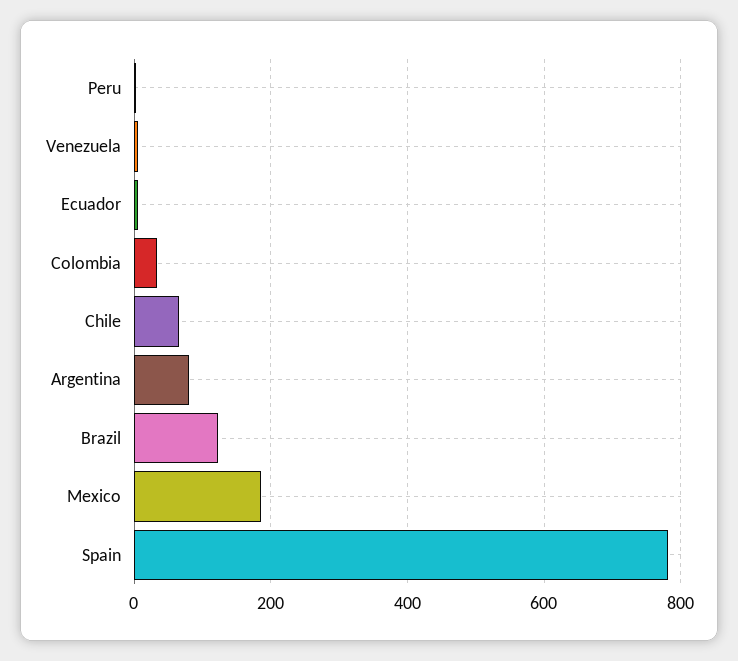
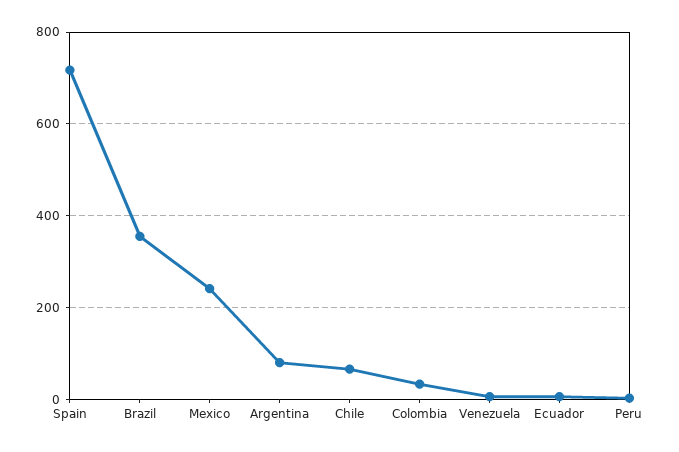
Brazil: 120 -> 360
Mexico: 180 -> 240
Spain: 780 -> 720

